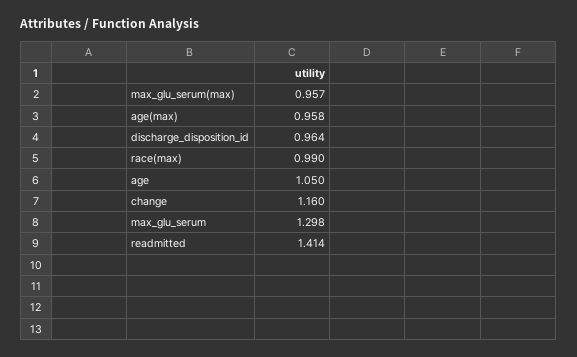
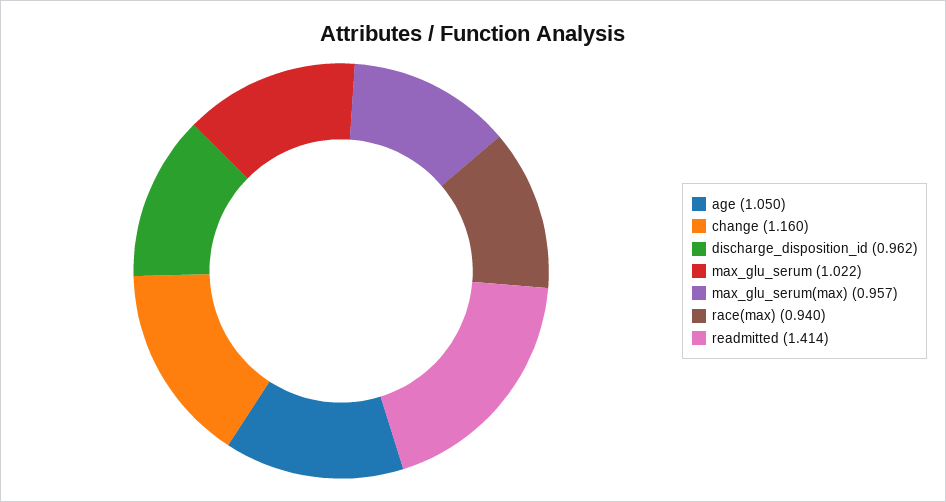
age(max): 0.958 -> none
discharge_disposition_id: 0.964 -> 0.962
race(max): 0.99 -> 0.94
max_glu_serum: 1.298 -> 1.022

